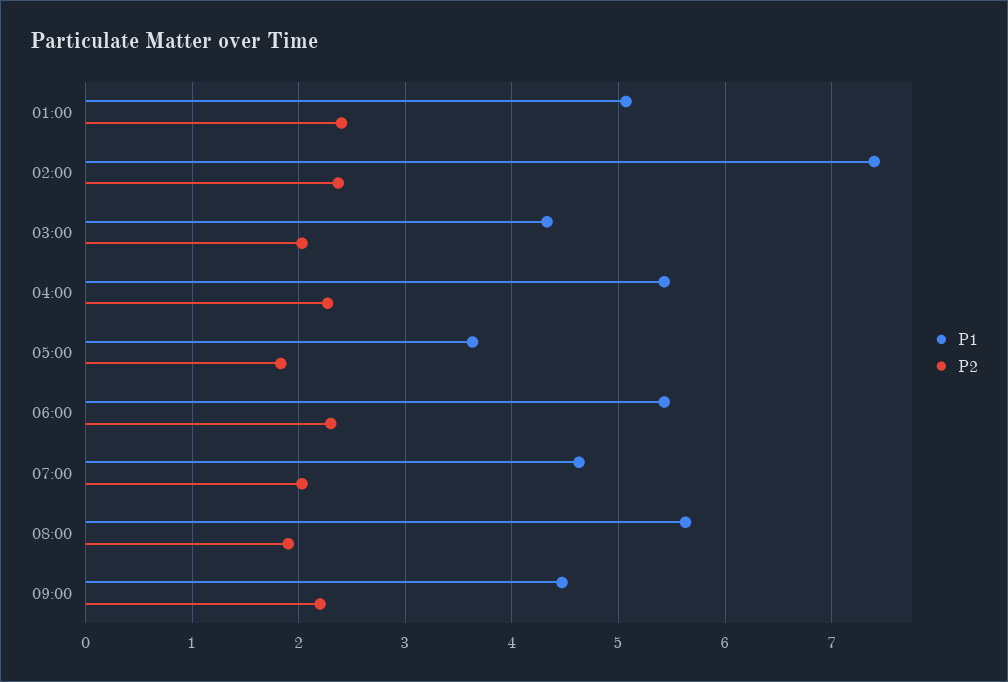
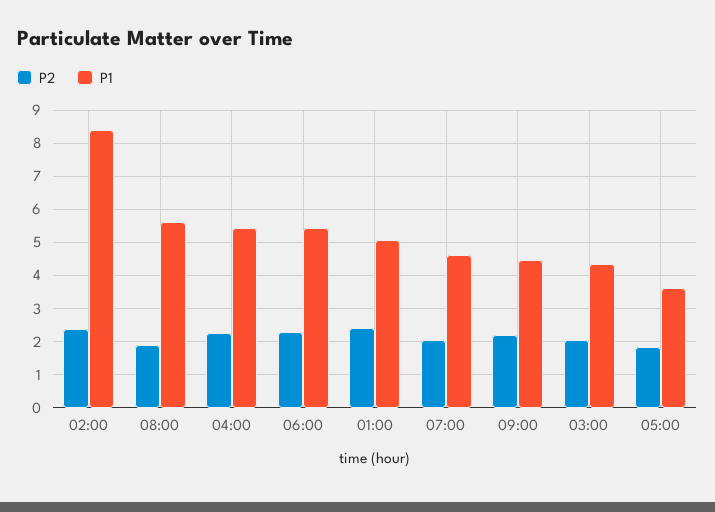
P1, 02:00: 7.4 -> 8.4

